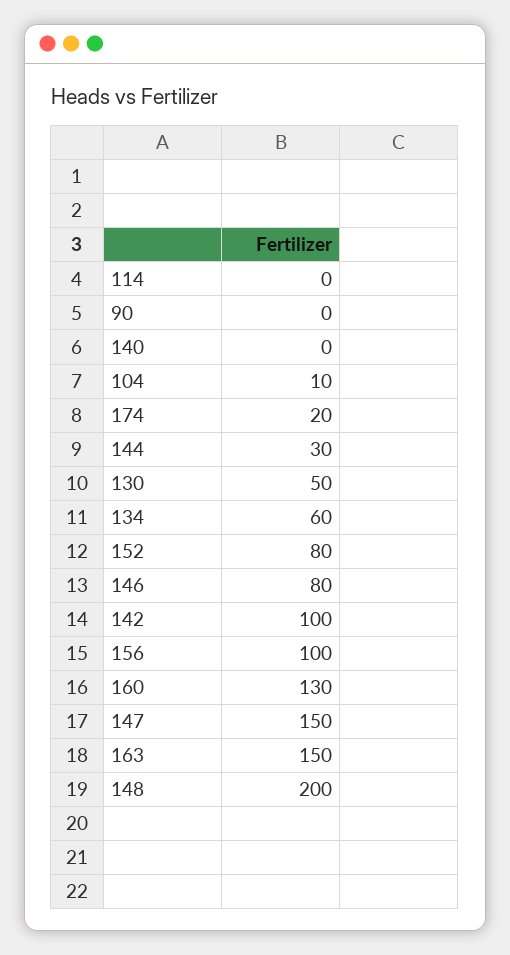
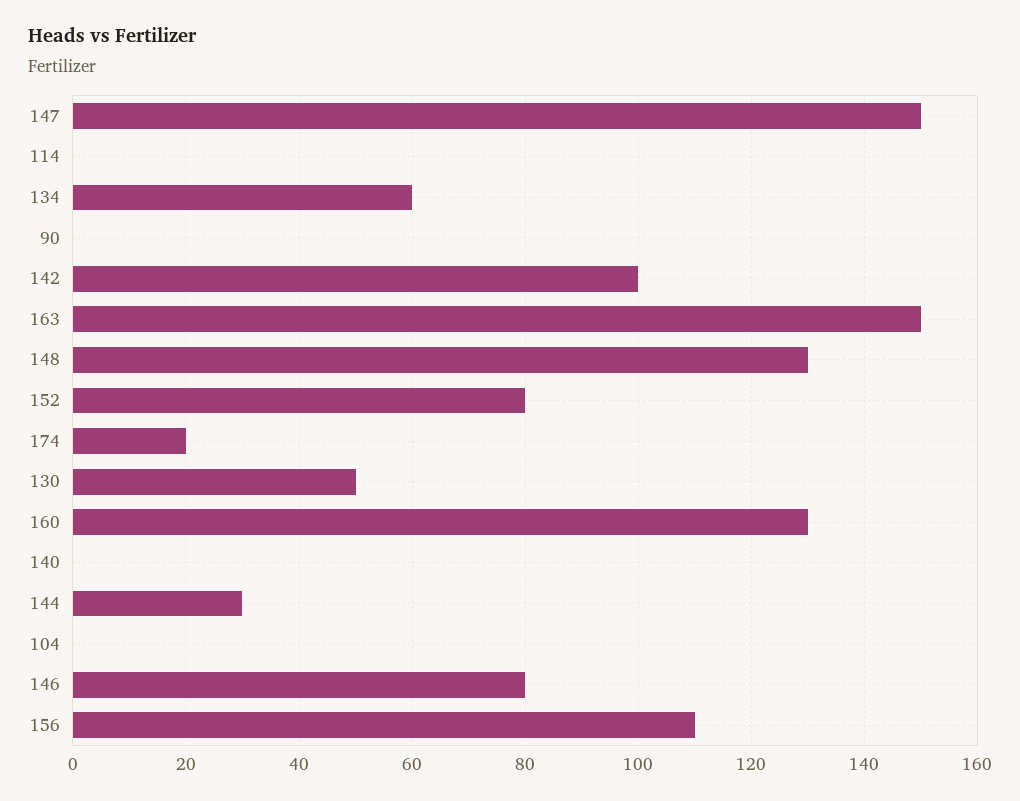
104: 10 -> 0
156: 100 -> 110
148: 200 -> 130

